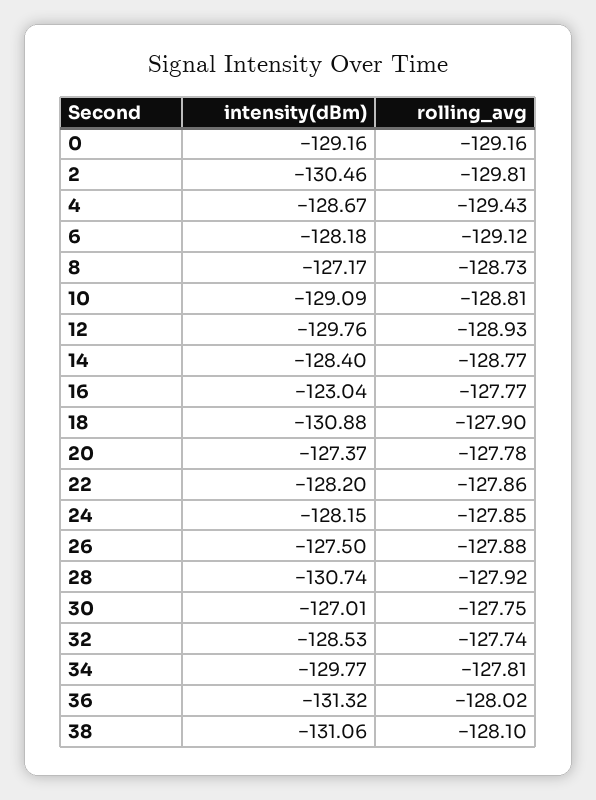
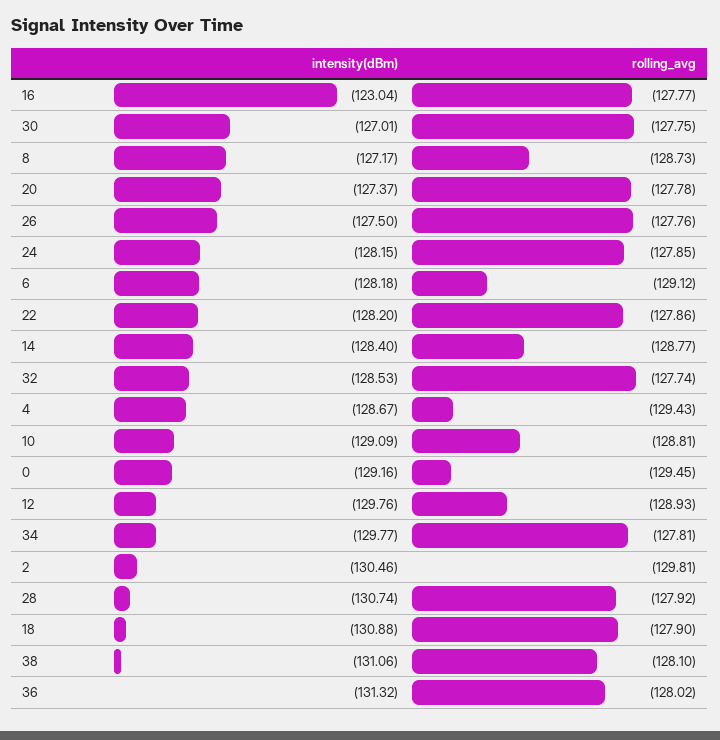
rolling_avg, 0: -129.16 -> -129.45
rolling_avg, 26: -127.88 -> -127.76

